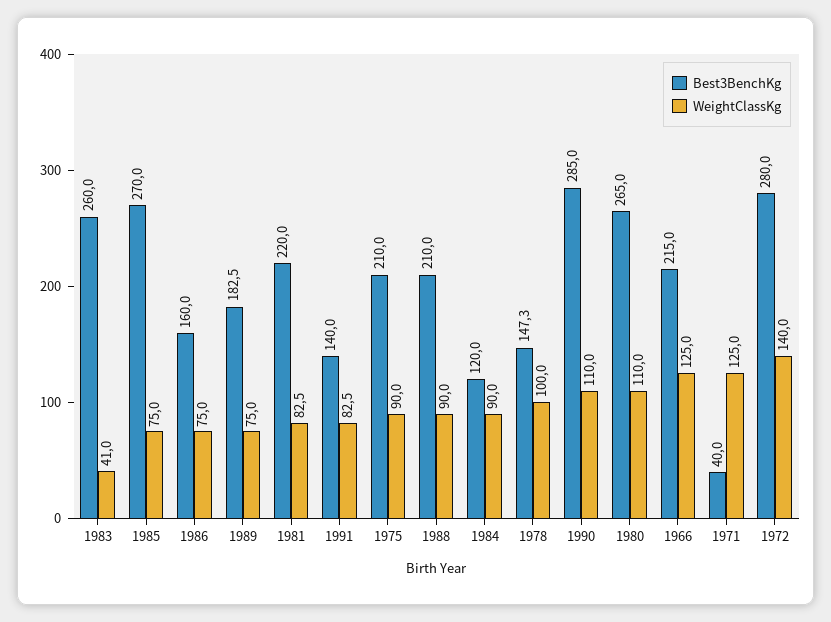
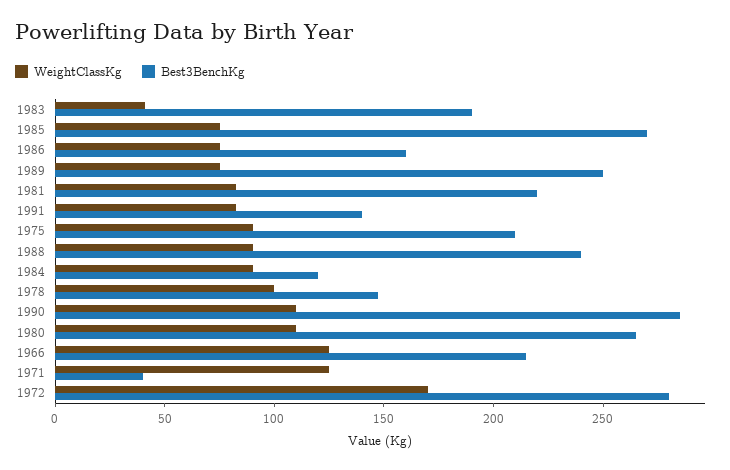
Best3BenchKg, 1983: 260 -> 190
Best3BenchKg, 1989: 182.5 -> 250
Best3BenchKg, 1988: 210 -> 240
WeightClassKg, 1972: 140 -> 170

